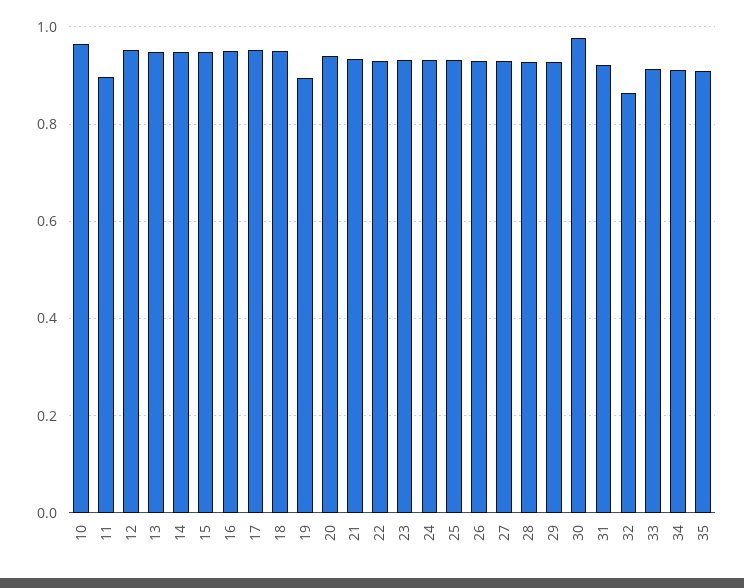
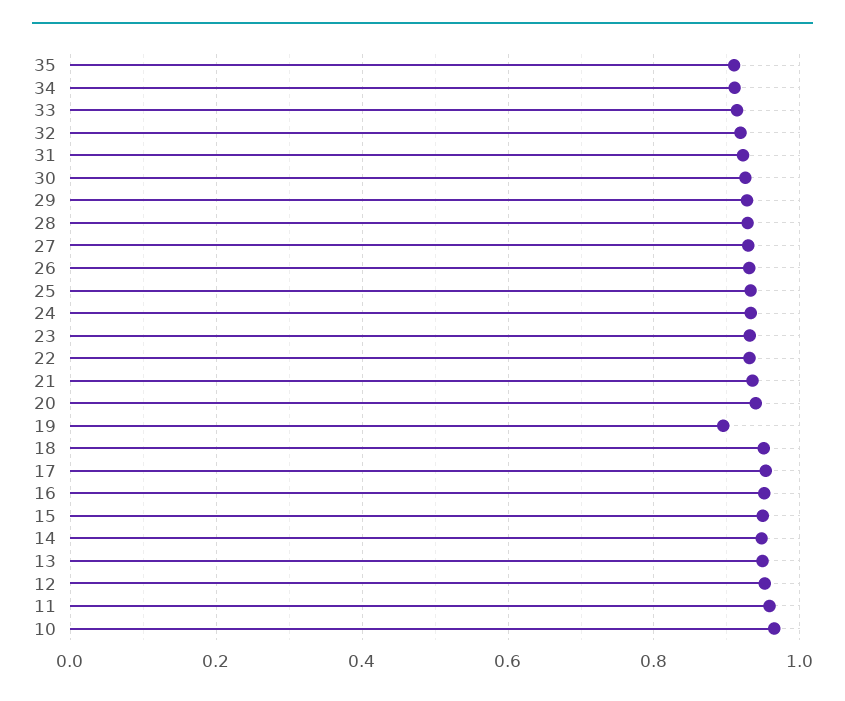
11: 0.9 -> 0.96
30: 0.98 -> 0.92
32: 0.86 -> 0.92

